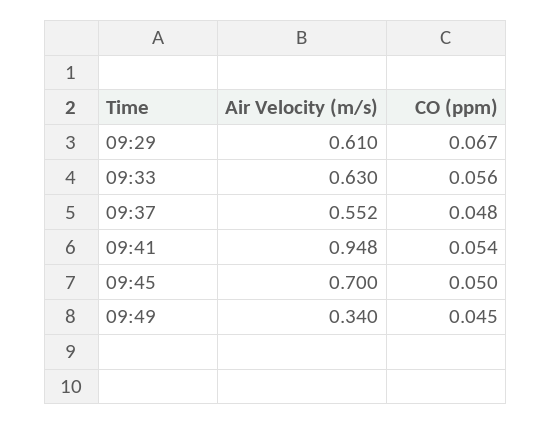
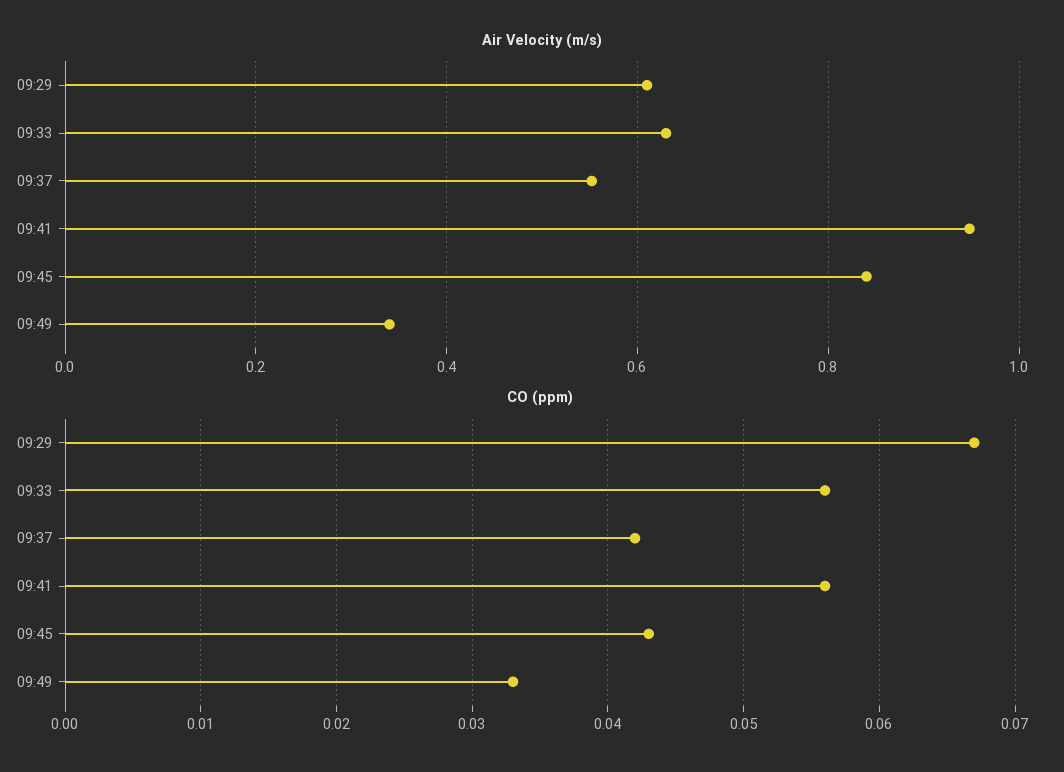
CO (ppm), 09:37: 0.048 -> 0.042
CO (ppm), 09:41: 0.054 -> 0.056
Air Velocity (m/s), 09:45: 0.7 -> 0.84
CO (ppm), 09:45: 0.05 -> 0.043
CO (ppm), 09:49: 0.045 -> 0.033

